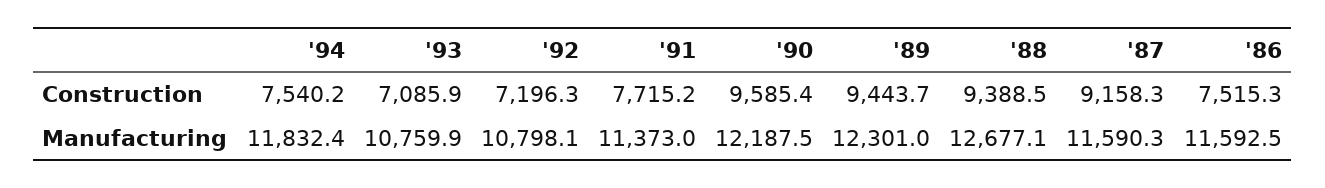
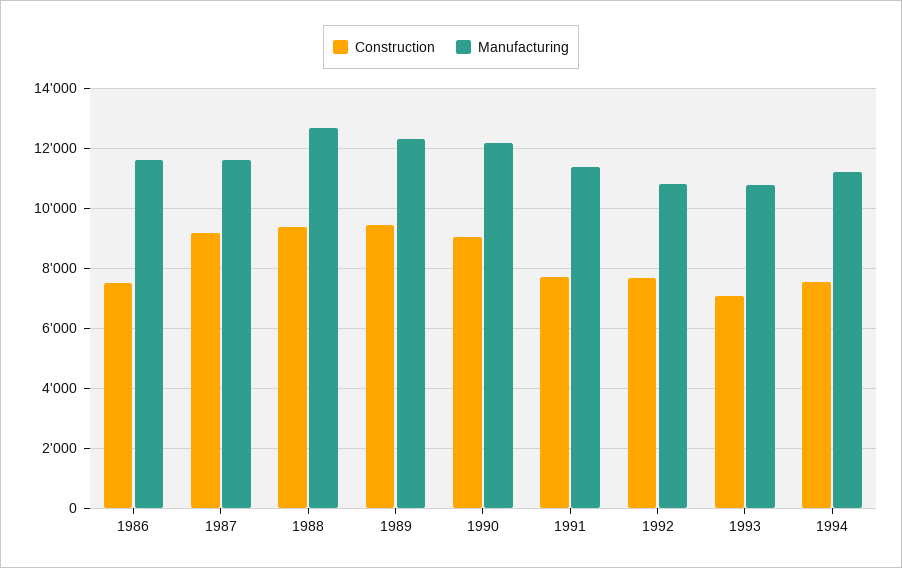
Construction, '92: 7196.3 -> 7600
Construction, '90: 9585.4 -> 9000
Manufacturing, '94: 11832.4 -> 11200

